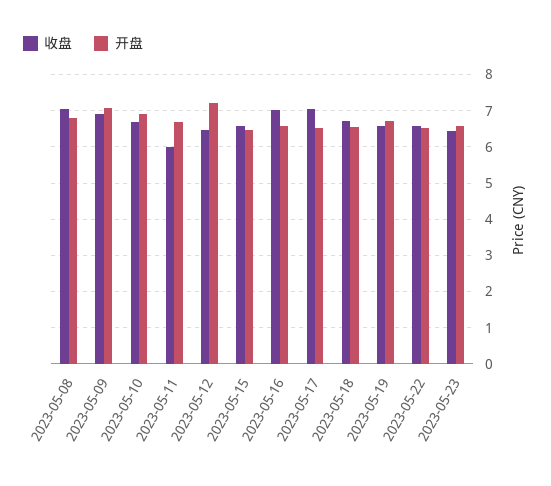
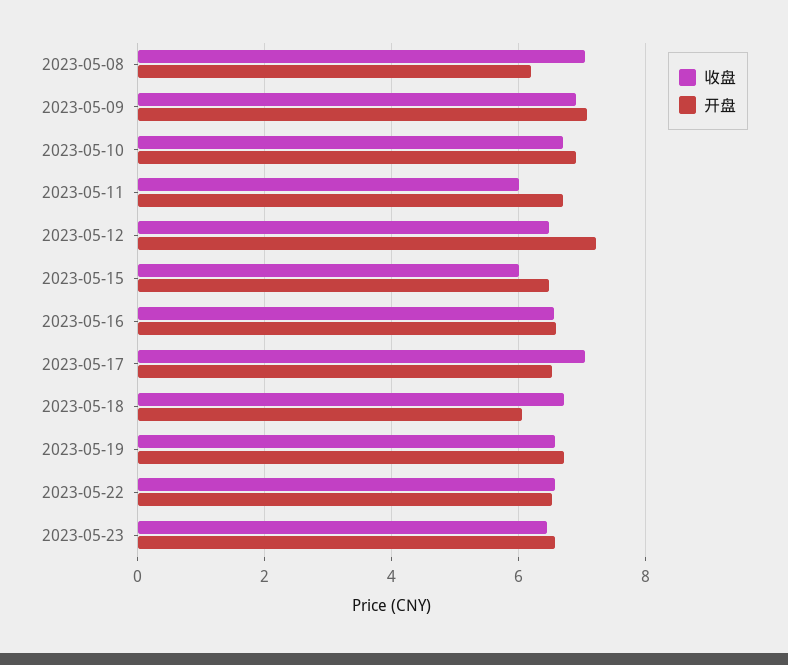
开盘, 2023-05-08: 6.8 -> 6.2
收盘, 2023-05-15: 6.6 -> 6
收盘, 2023-05-16: 7 -> 6.6
开盘, 2023-05-18: 6.6 -> 6

